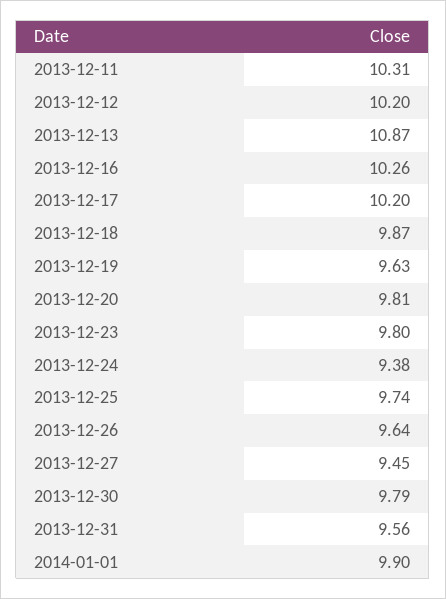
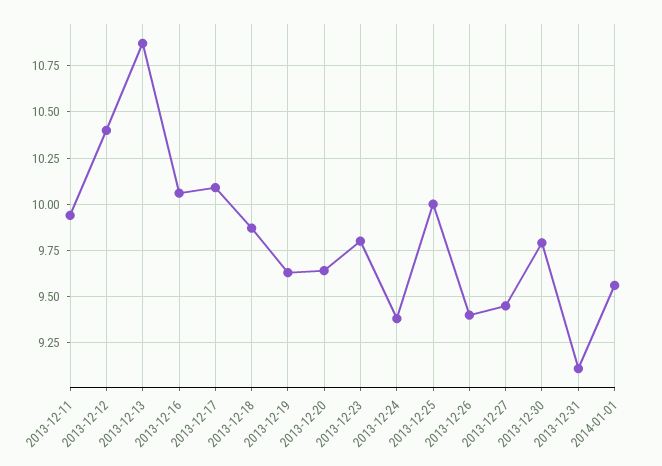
2013-12-11: 10.31 -> 9.95
2013-12-12: 10.2 -> 10.4
2013-12-16: 10.26 -> 10.05
2013-12-17: 10.2 -> 10.1
2013-12-20: 9.81 -> 9.65
2013-12-25: 9.74 -> 10
2013-12-26: 9.64 -> 9.4
2013-12-31: 9.56 -> 9.1
2014-01-01: 9.9 -> 9.55

